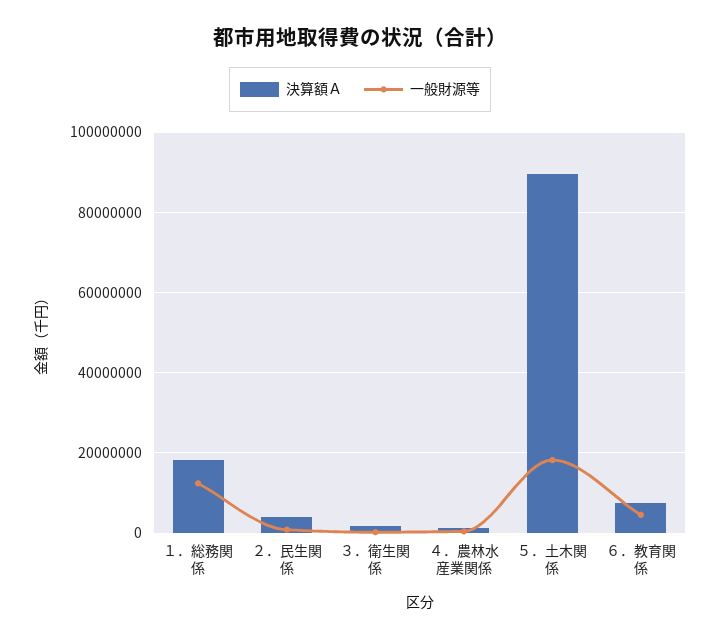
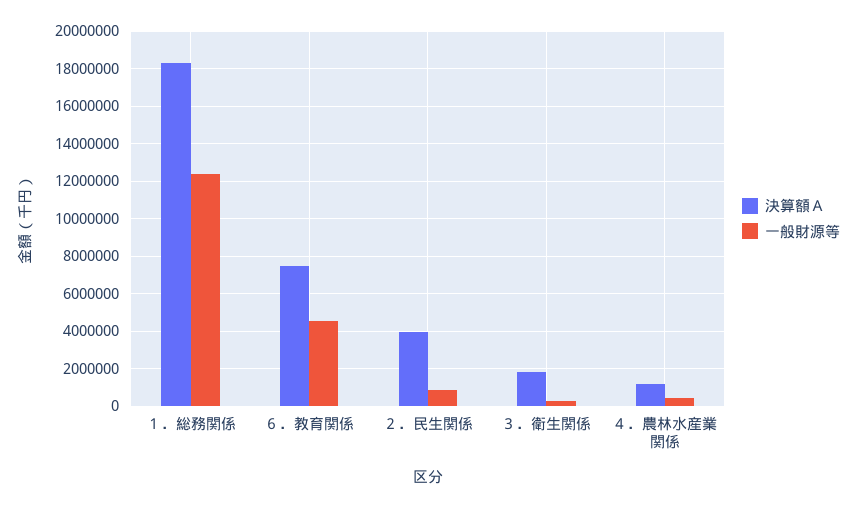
決算額Ａ, ５．土木関係: 90000000 -> none
一般財源等, ５．土木関係: 18000000 -> none

